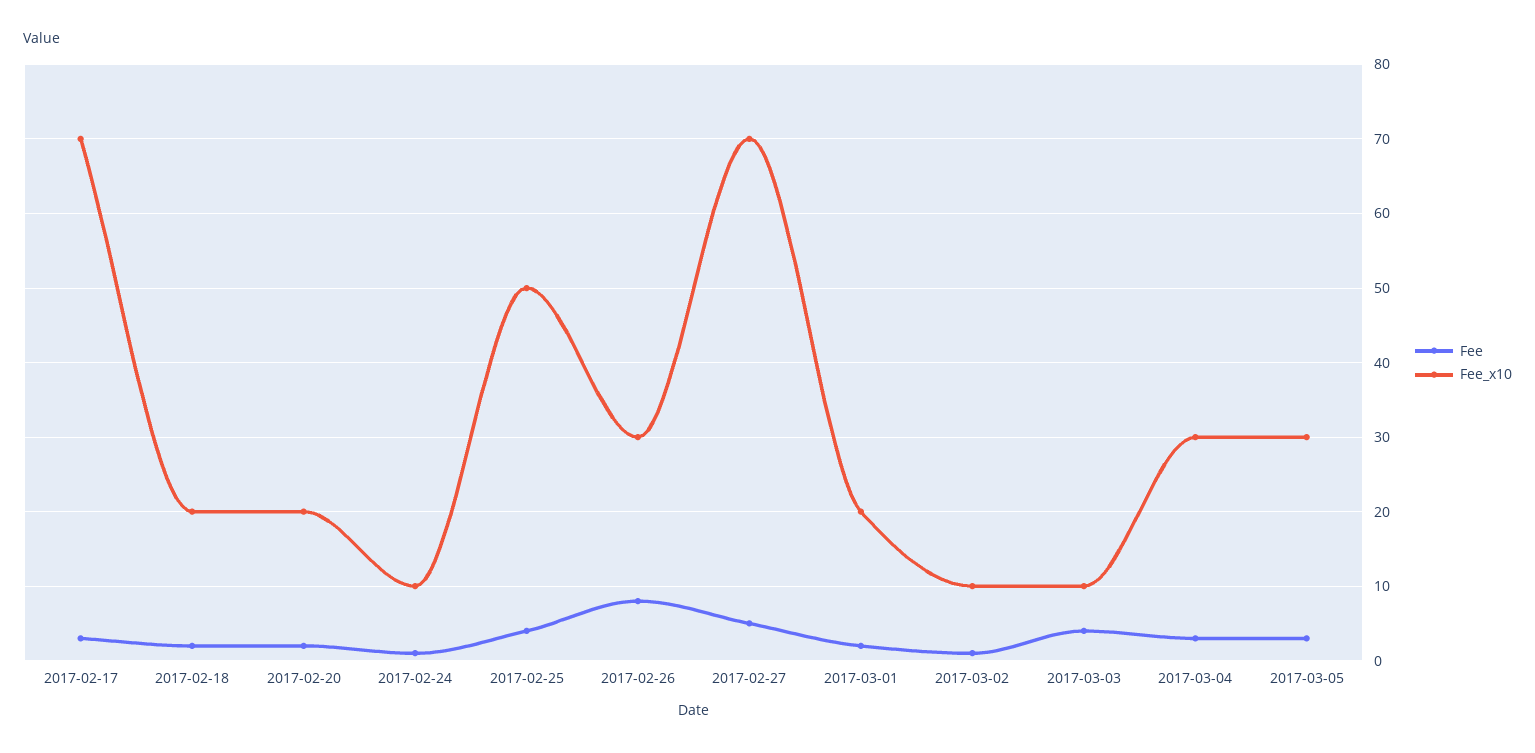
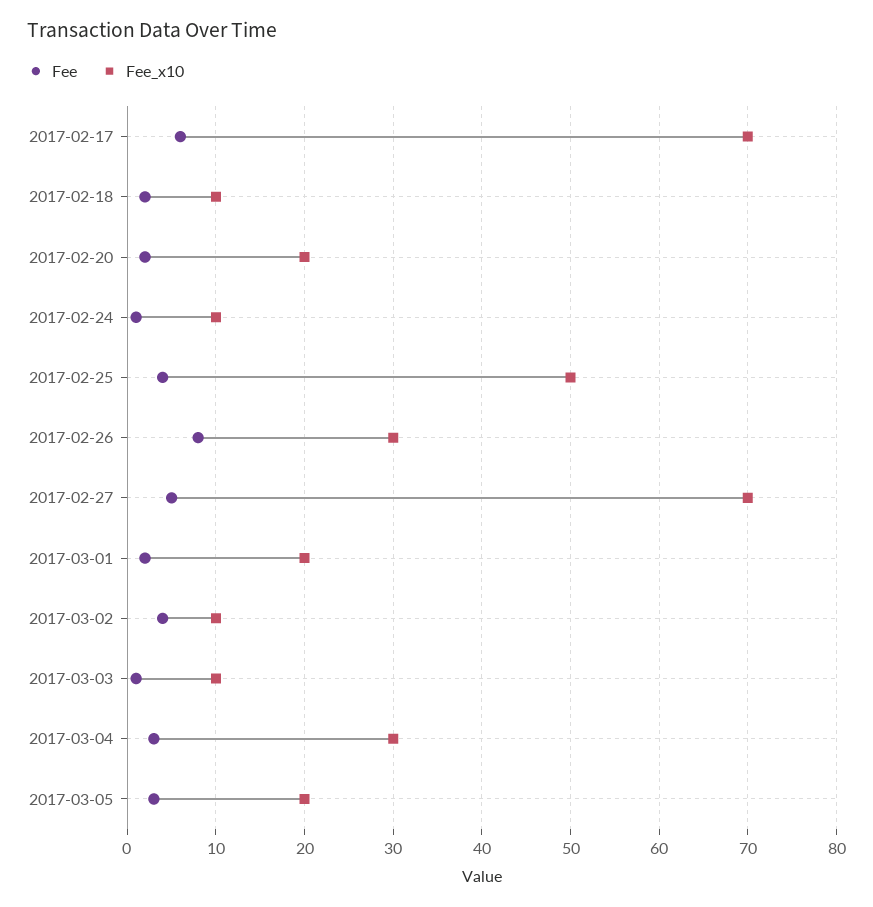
Fee, 2017-02-17: 3 -> 6
Fee_x10, 2017-02-18: 20 -> 10
Fee, 2017-03-02: 1 -> 4
Fee, 2017-03-03: 4 -> 1
Fee_x10, 2017-03-05: 30 -> 20

